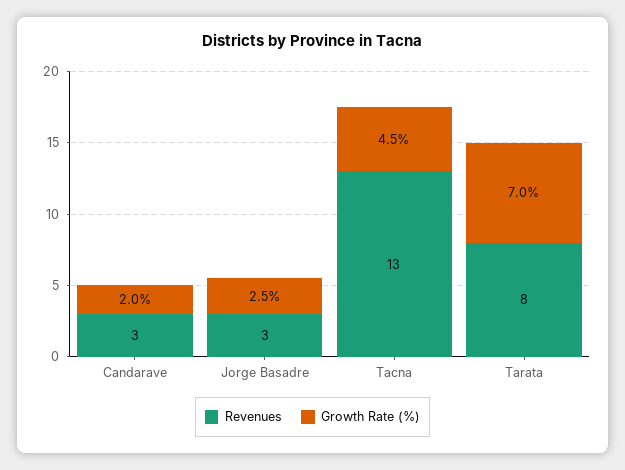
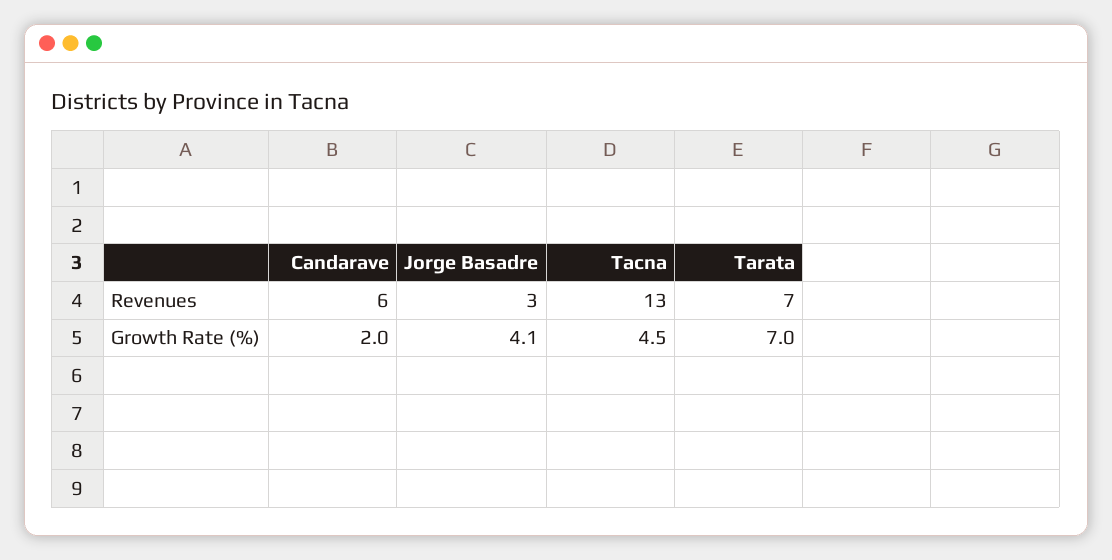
Revenues, Candarave: 3 -> 6
Growth Rate (%), Jorge Basadre: 2.5 -> 4.1
Revenues, Tarata: 8 -> 7

